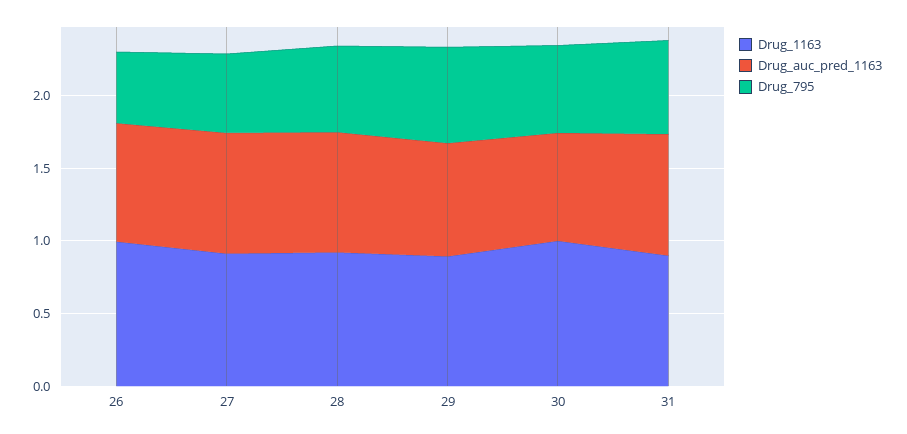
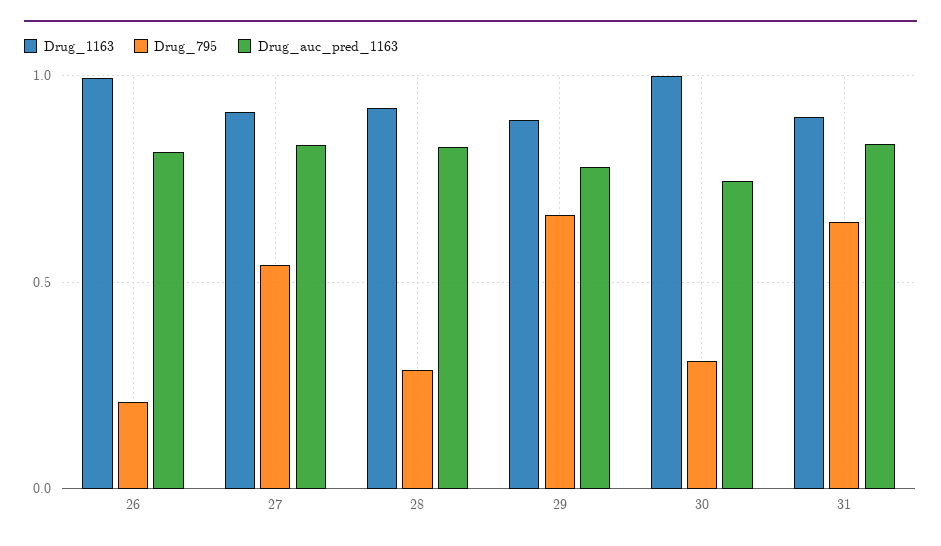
Drug_795, 26: 0.5 -> 0.2
Drug_795, 28: 0.6 -> 0.3
Drug_795, 30: 0.6 -> 0.3

